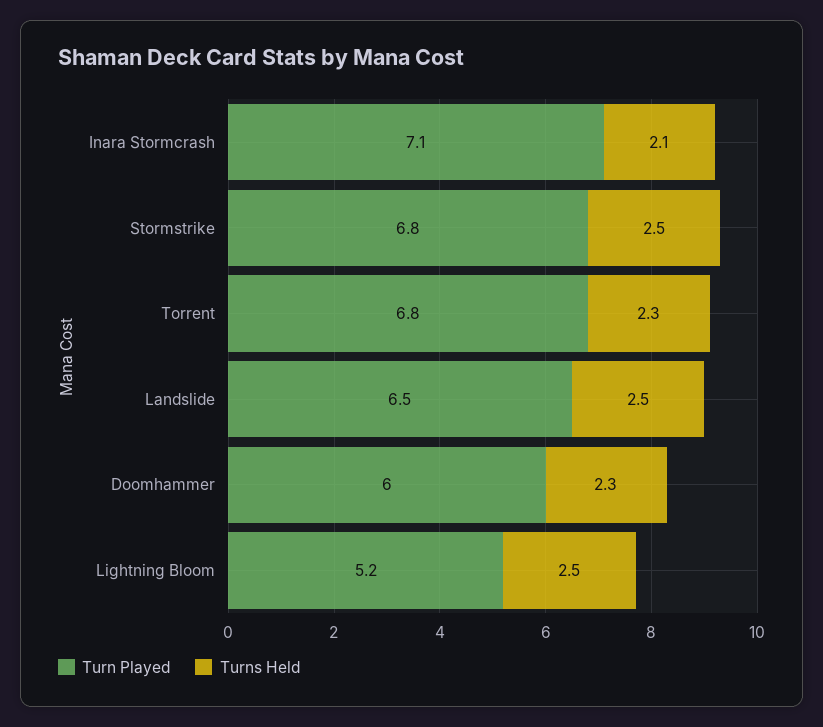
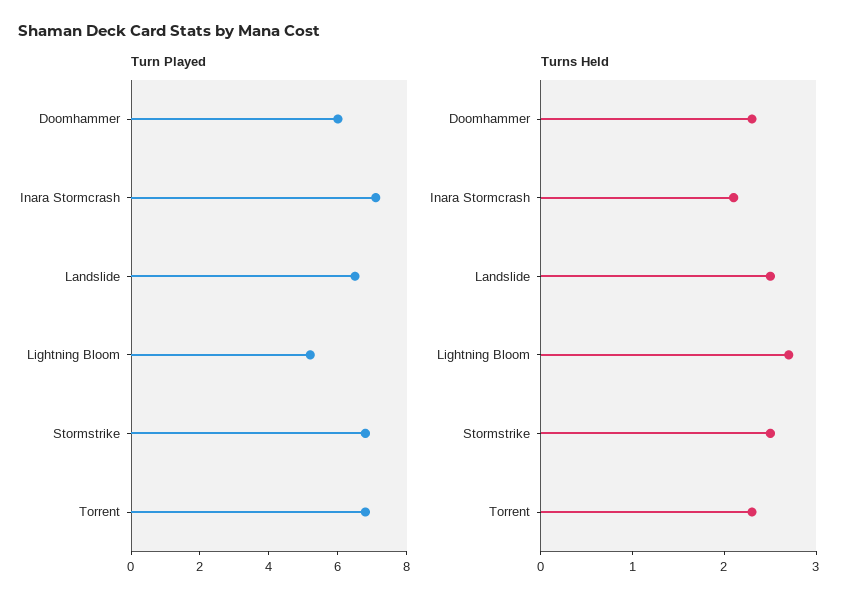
Turns Held, Lightning Bloom: 2.5 -> 2.7

